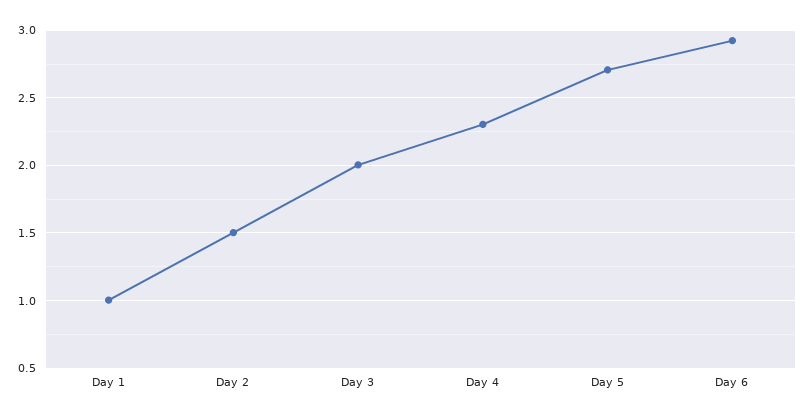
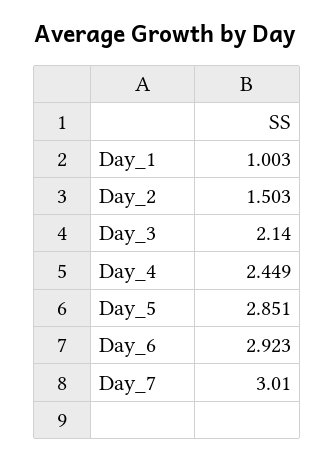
Day 3: 2 -> 2.14
Day 4: 2.3 -> 2.449
Day 5: 2.7 -> 2.851
Day_7: none -> 3.01

